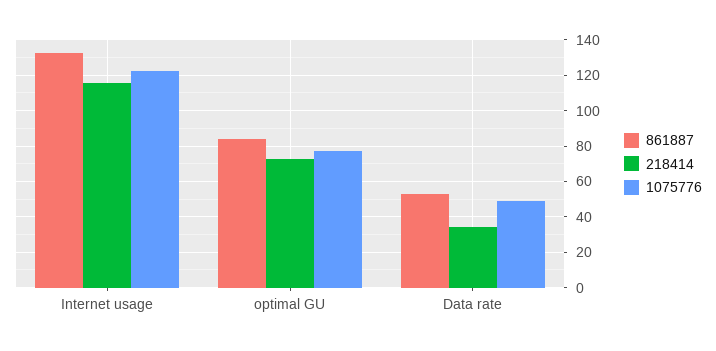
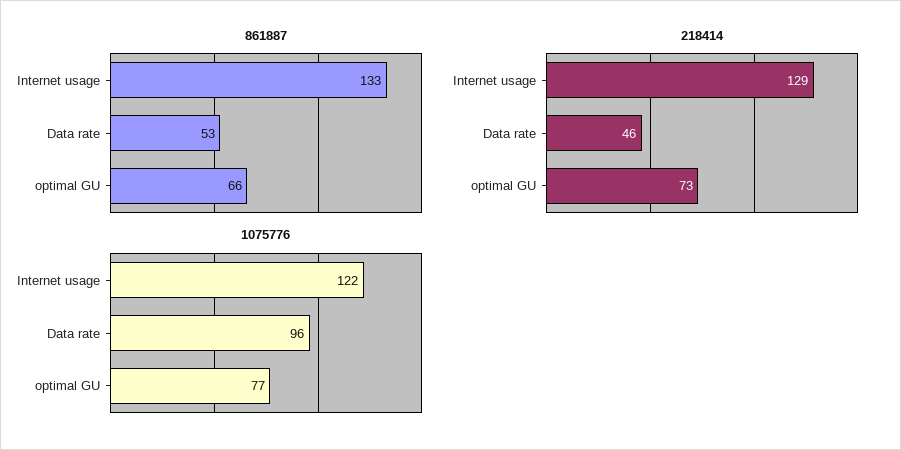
218414, Internet usage: 115 -> 129
861887, optimal GU: 85 -> 66
218414, Data rate: 35 -> 46
1075776, Data rate: 50 -> 96

